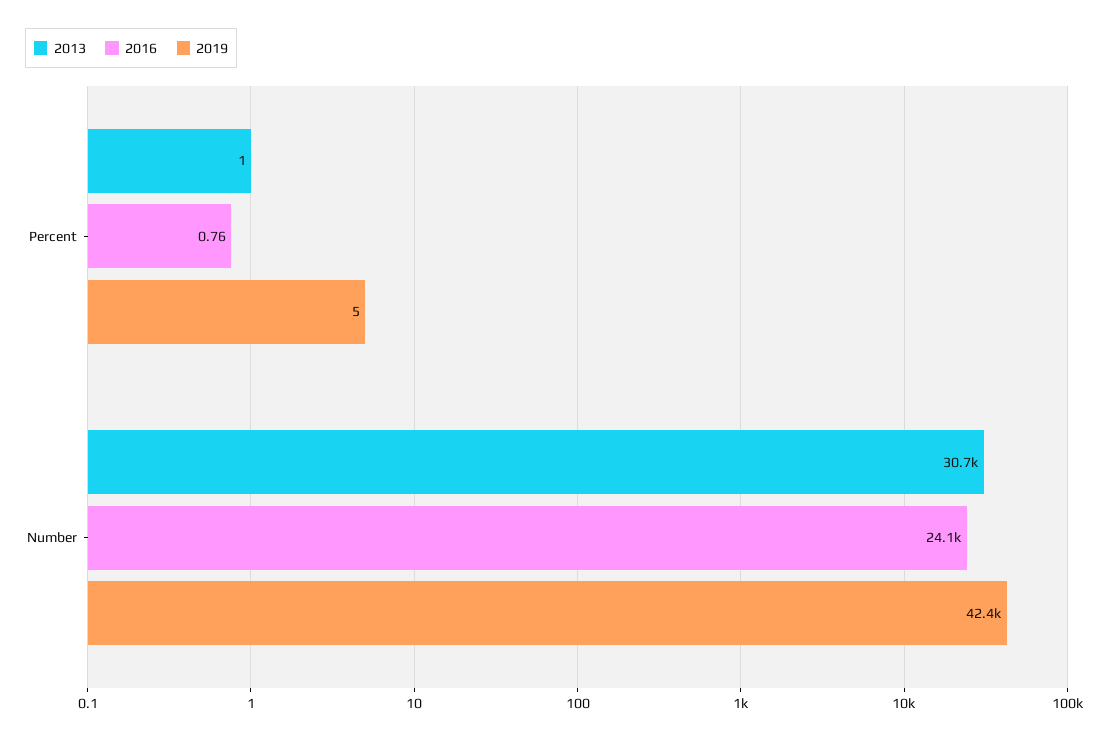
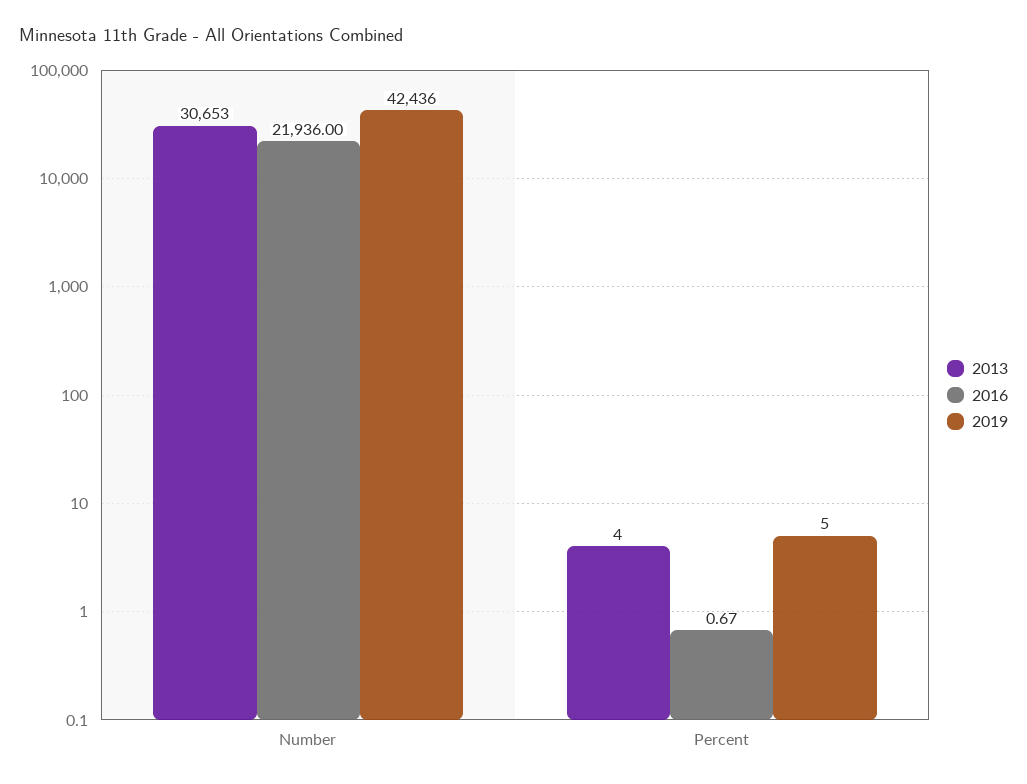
2013, Percent: 1 -> 4
2016, Percent: 0.76 -> 0.67
2016, Number: 24100 -> 21936

